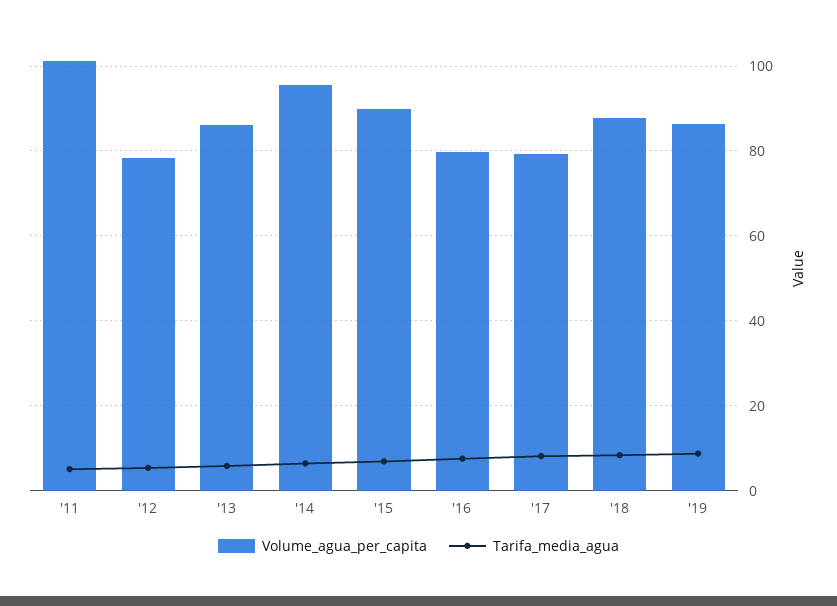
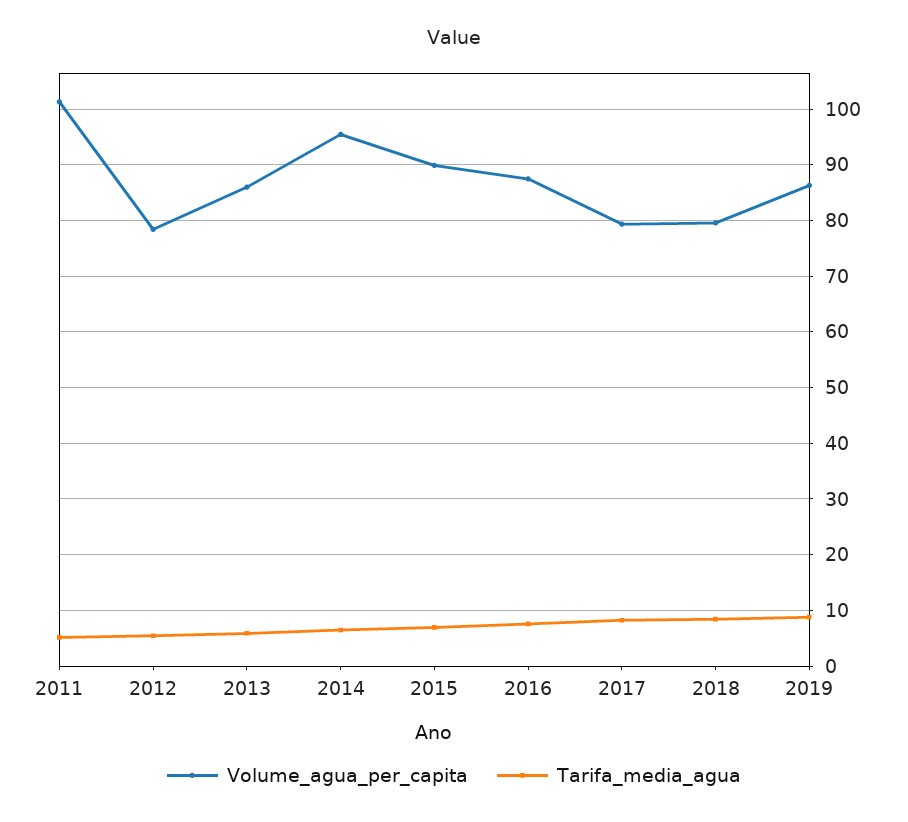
Volume_agua_per_capita, '16: 80 -> 88
Volume_agua_per_capita, '18: 88 -> 80

